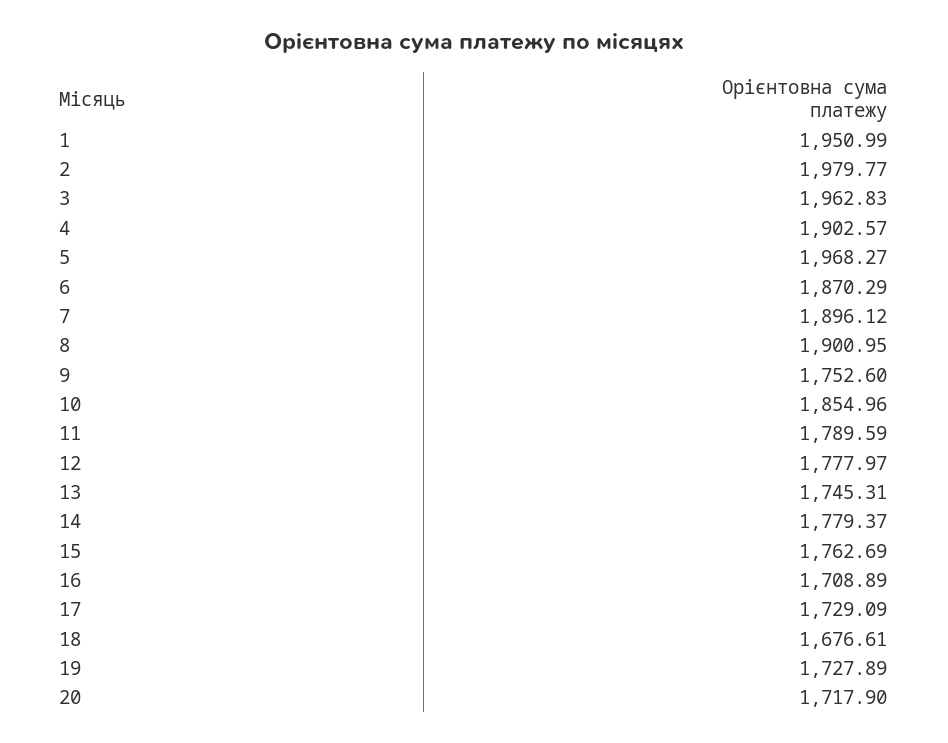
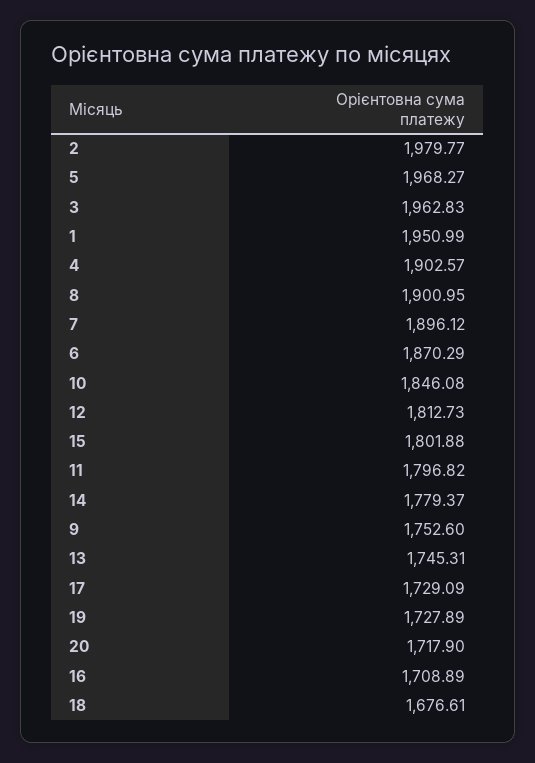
10: 1854.96 -> 1846.08
11: 1789.59 -> 1796.82
12: 1777.97 -> 1812.73
15: 1762.69 -> 1801.88

